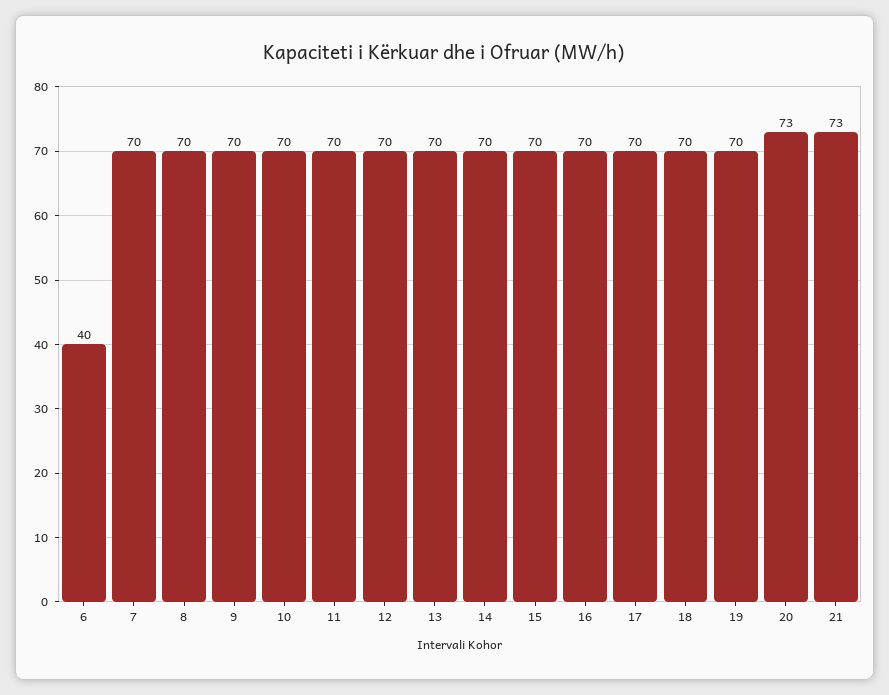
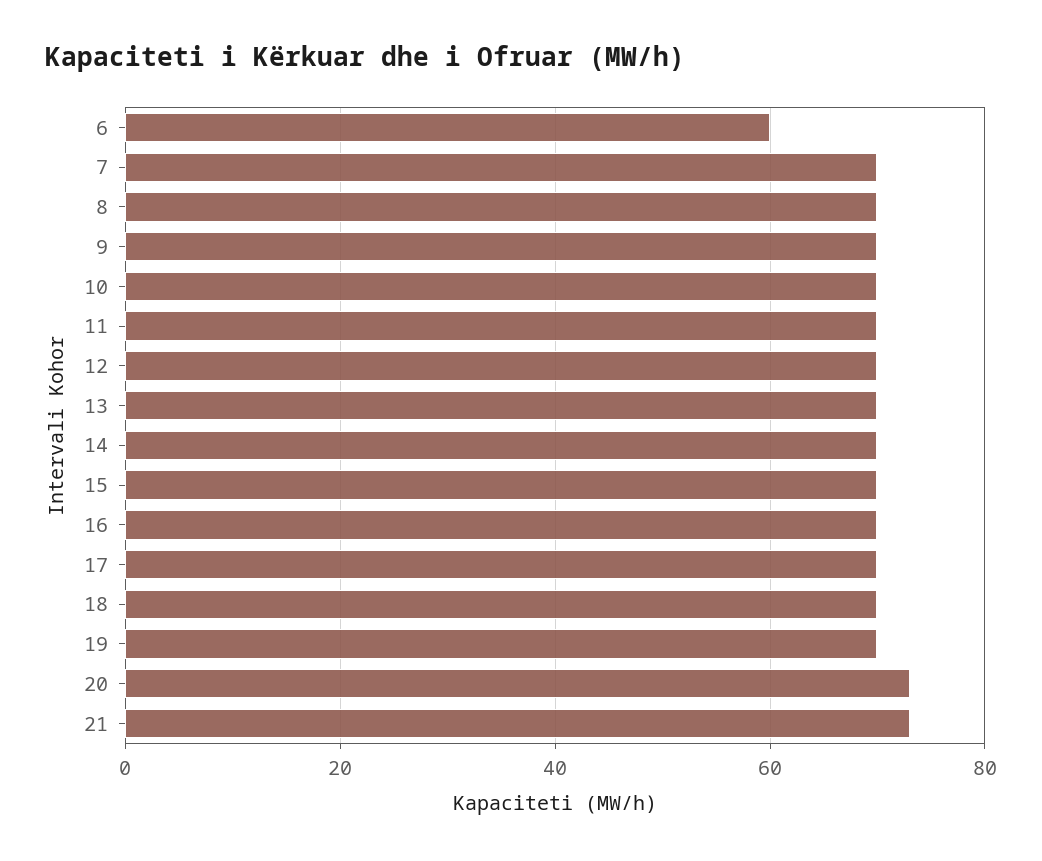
6: 40 -> 60

